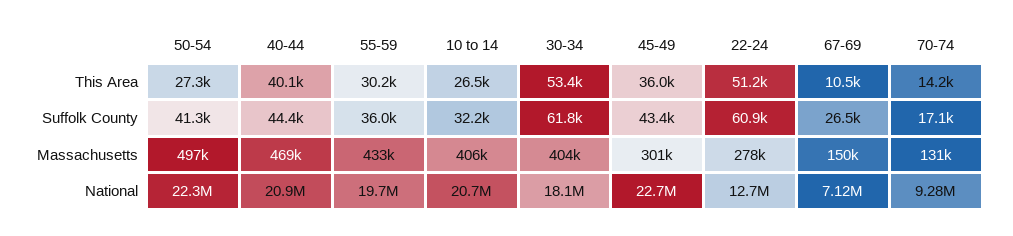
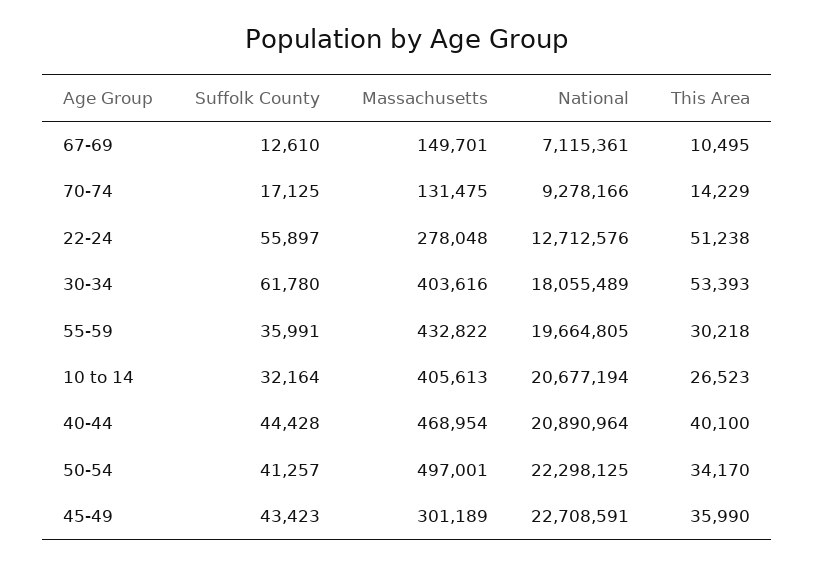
50-54, This Area: 27300 -> 34170
22-24, Suffolk County: 60900 -> 55897
67-69, Suffolk County: 26500 -> 12610

